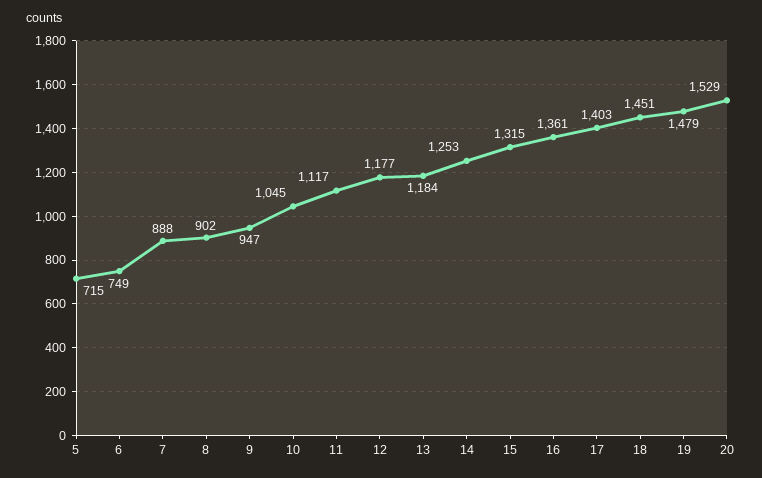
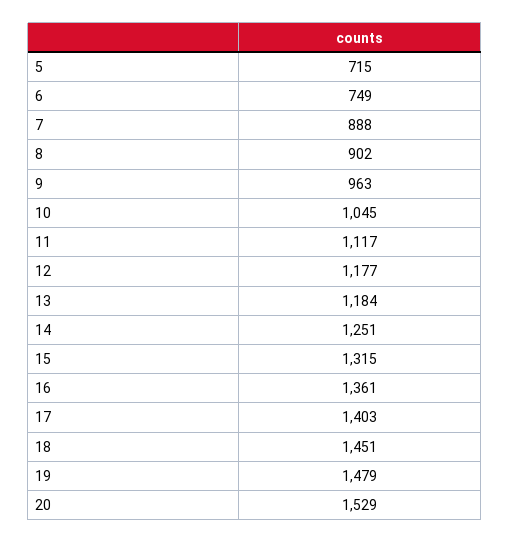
9: 947 -> 963
14: 1253 -> 1251

